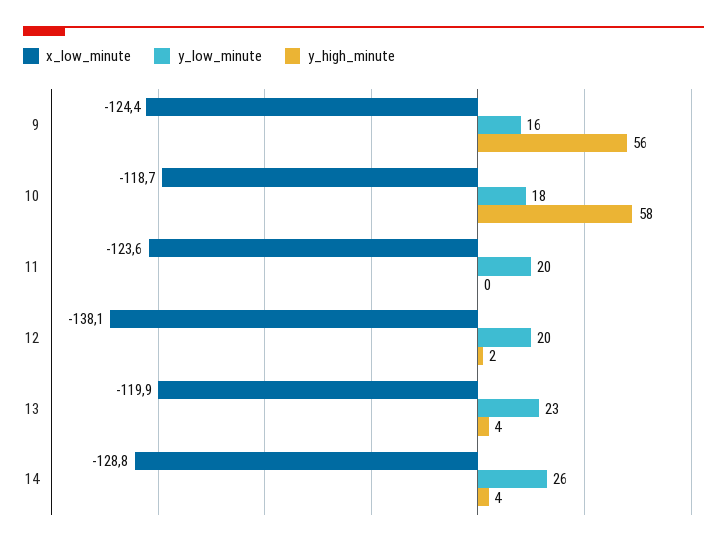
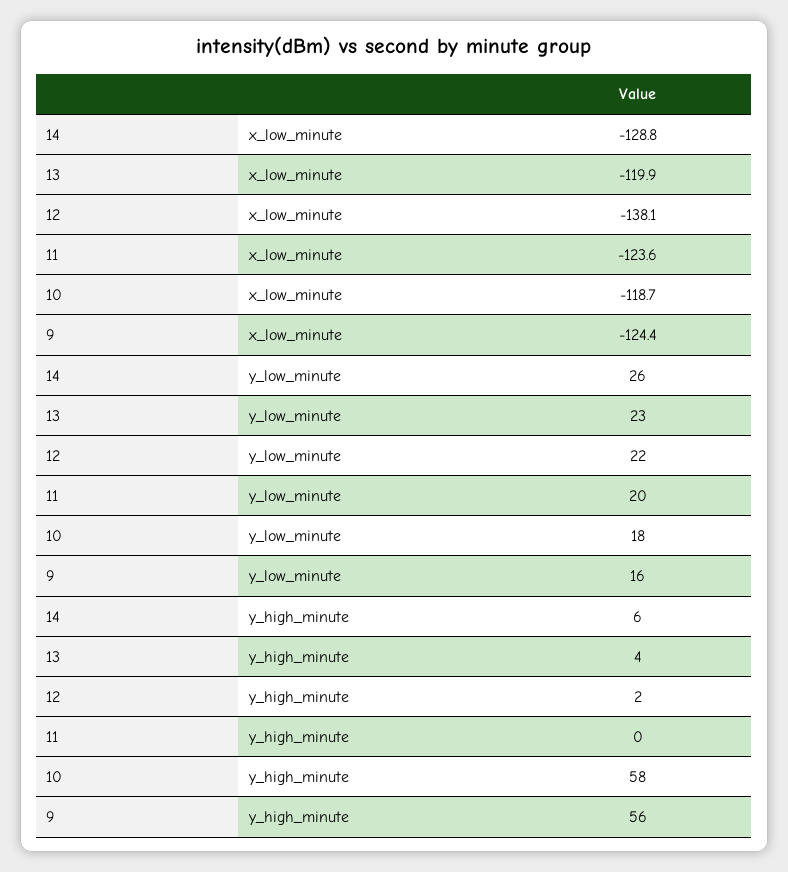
y_low_minute, 12: 20 -> 22
y_high_minute, 14: 4 -> 6

